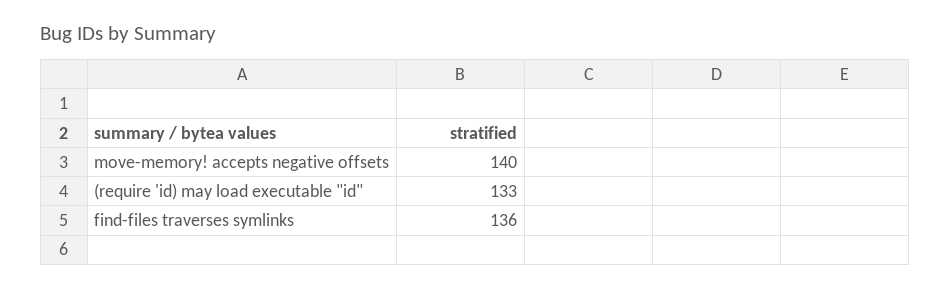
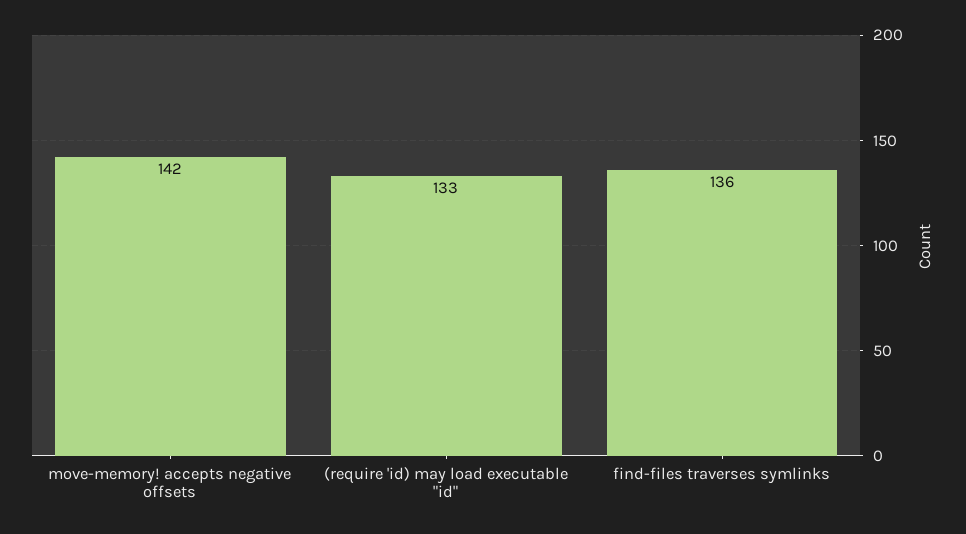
move-memory! accepts negative offsets: 140 -> 142

